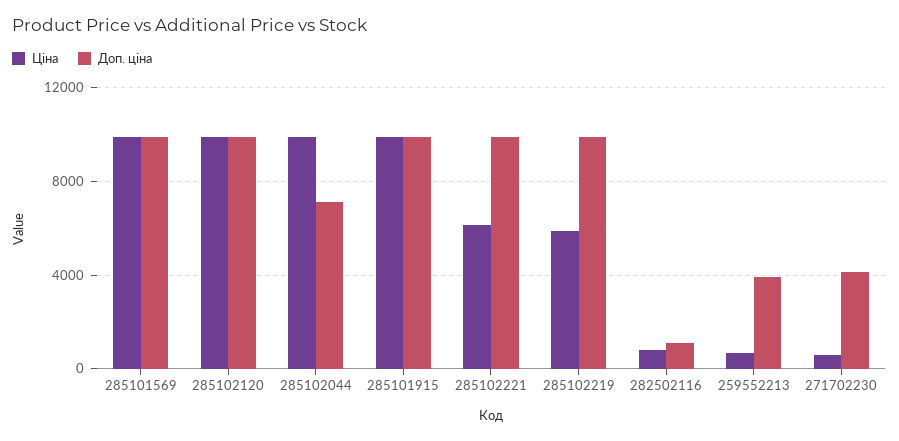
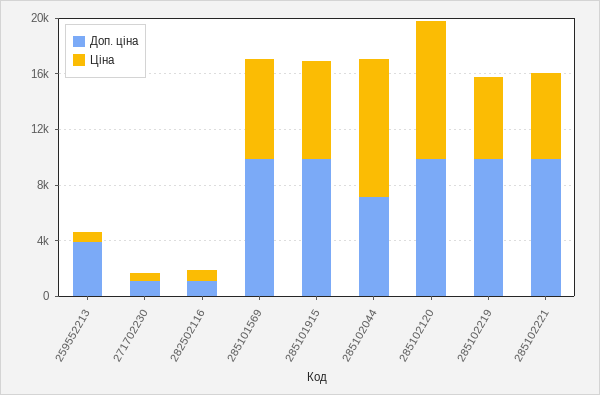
Ціна, 285101569: 10000 -> 7000
Ціна, 285101915: 10000 -> 7000
Доп. ціна, 271702230: 4000 -> 1000

